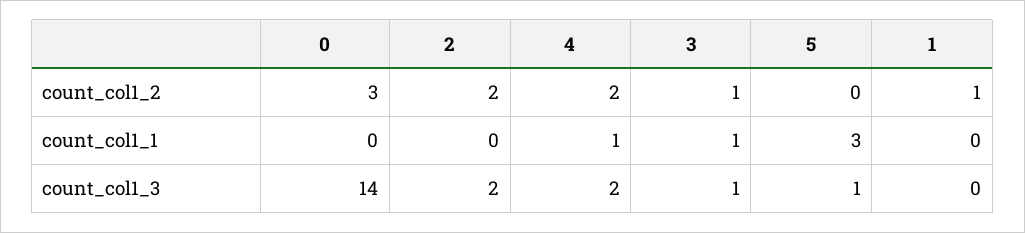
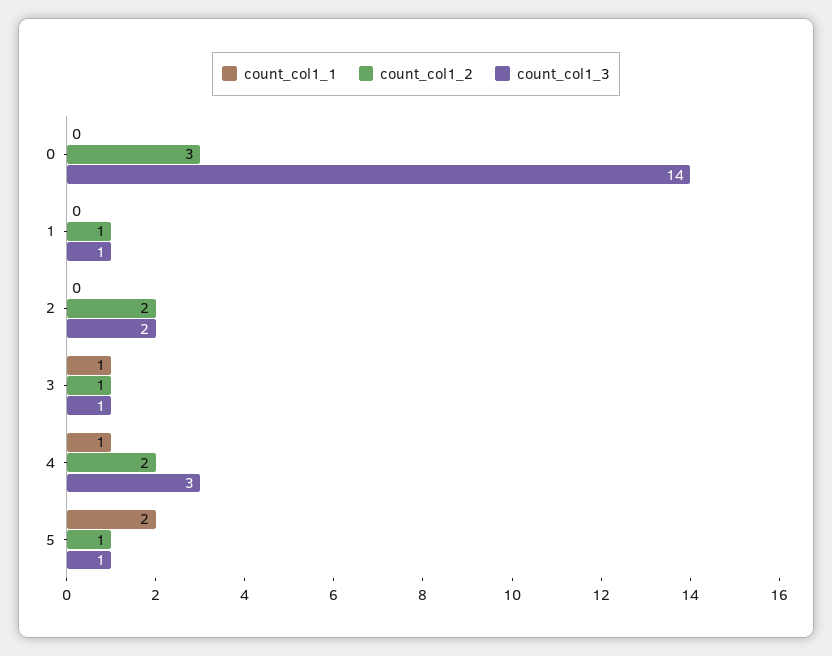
count_col1_2, 5: 0 -> 1
count_col1_1, 5: 3 -> 2
count_col1_3, 4: 2 -> 3
count_col1_3, 1: 0 -> 1

